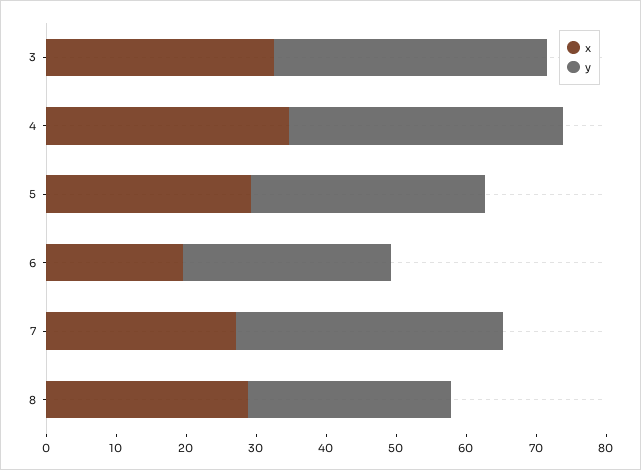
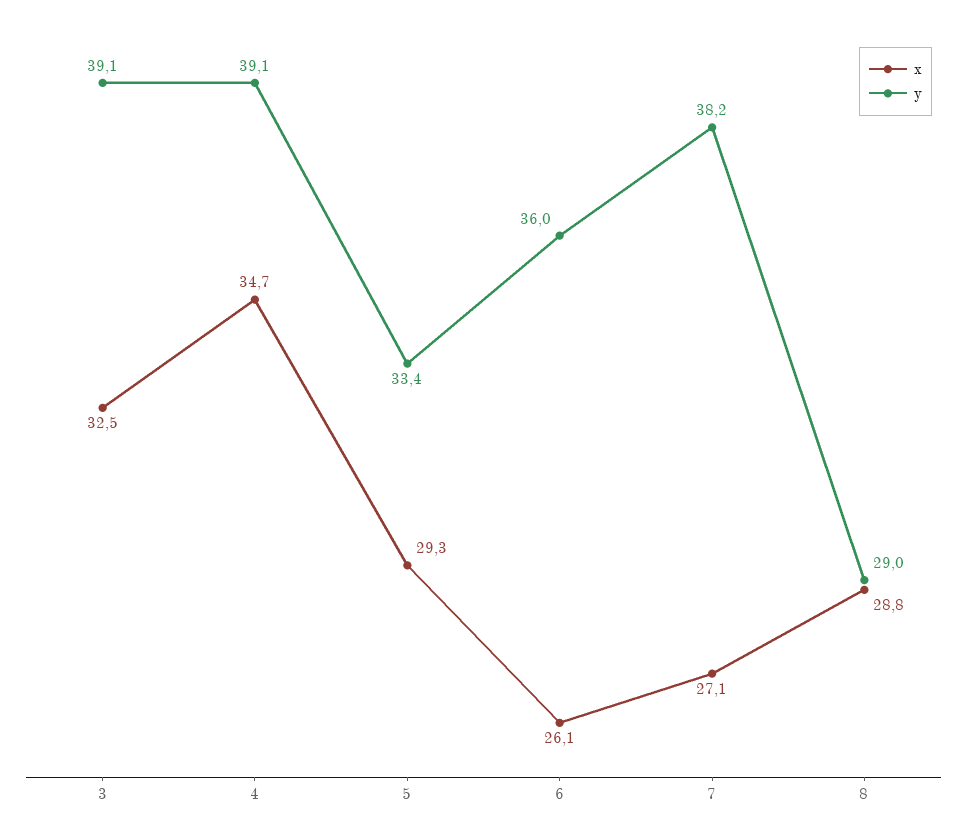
x, 6: 20 -> 26.1
y, 6: 30 -> 36

